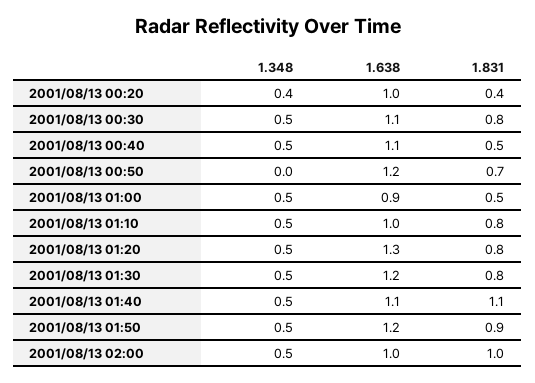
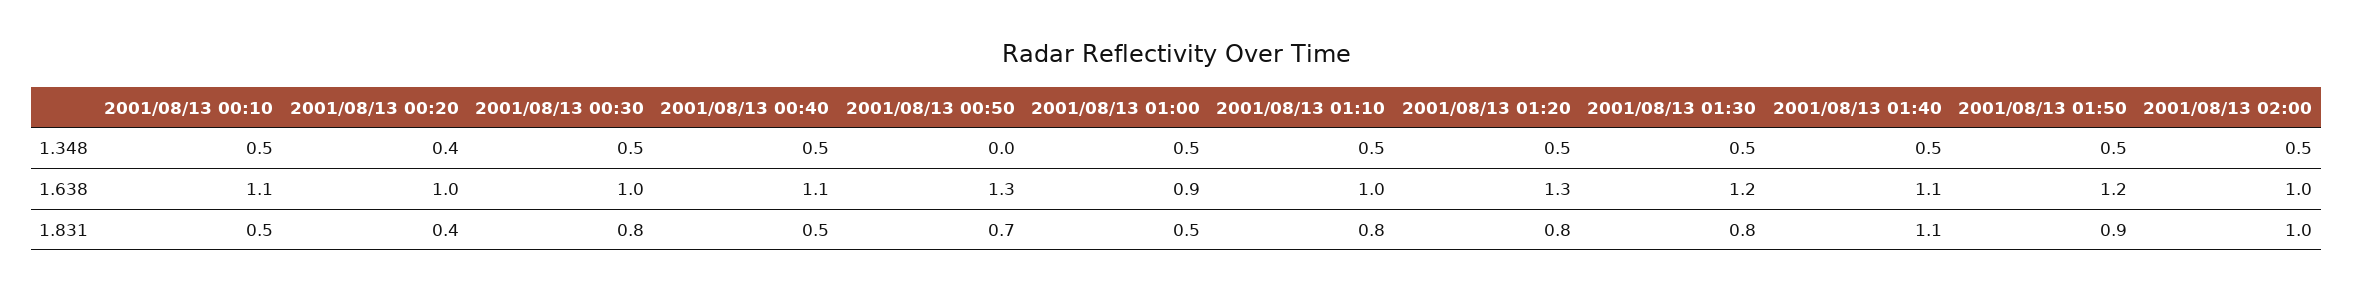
1.638, 2001/08/13 00:30: 1.1 -> 1
1.638, 2001/08/13 00:50: 1.2 -> 1.3
1.348, 2001/08/13 00:10: none -> 0.5
1.638, 2001/08/13 00:10: none -> 1.1
1.831, 2001/08/13 00:10: none -> 0.5

